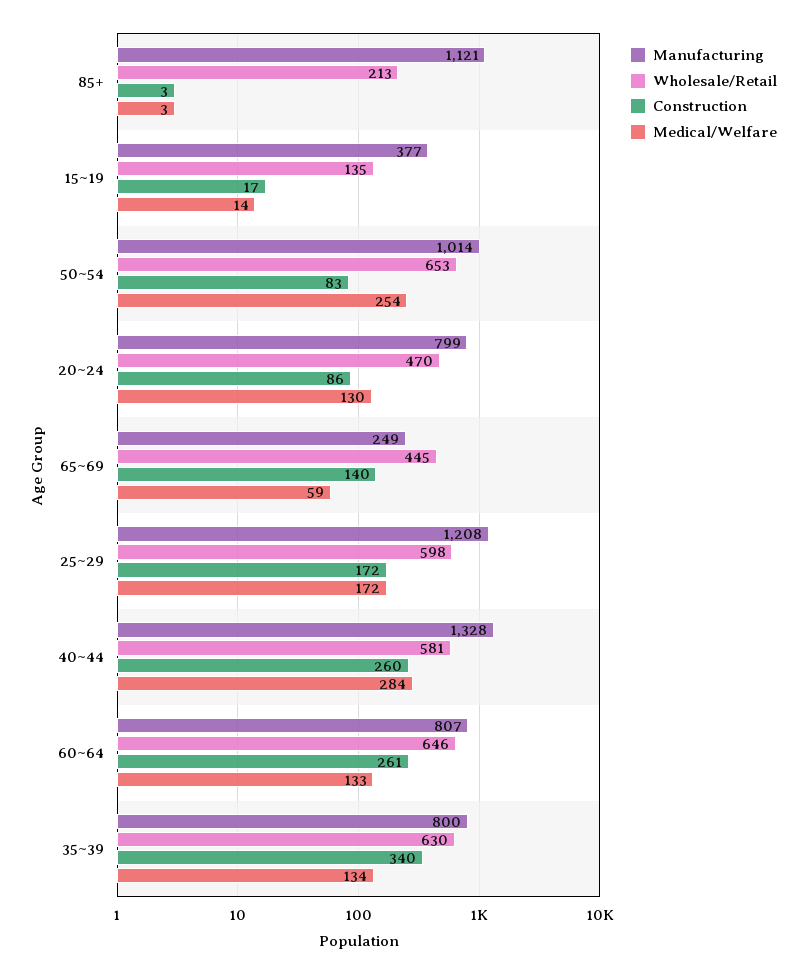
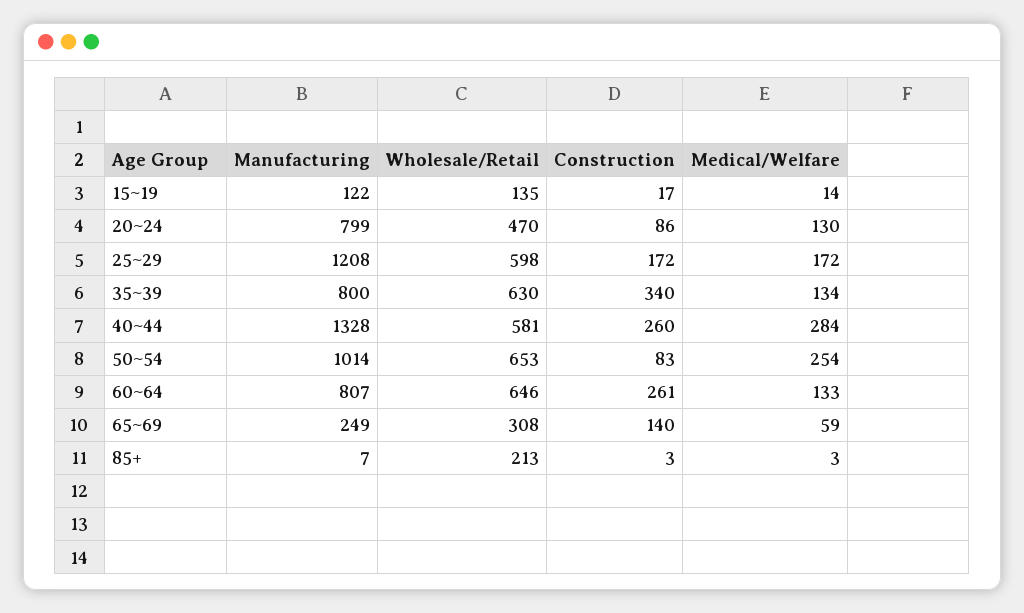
Manufacturing, 85+: 1121 -> 7
Manufacturing, 15~19: 377 -> 122
Wholesale/Retail, 65~69: 445 -> 308

